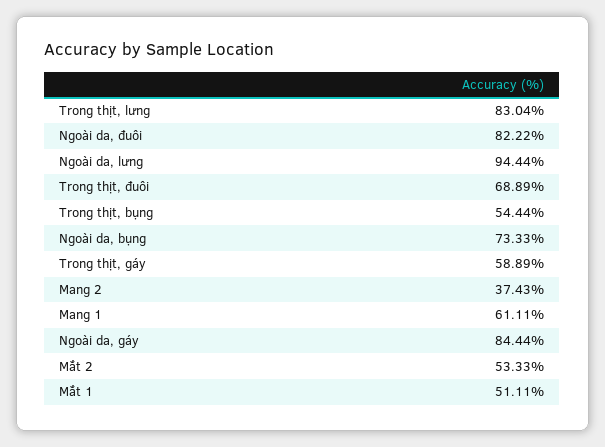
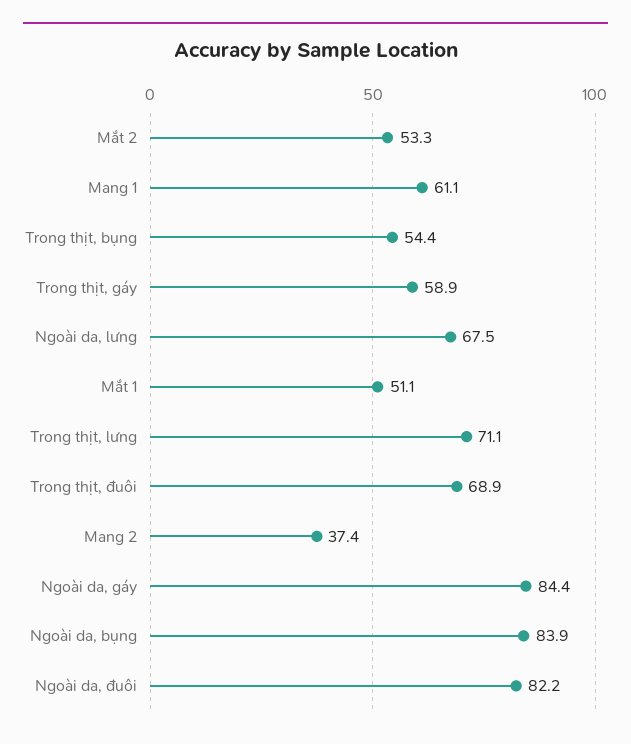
Trong thịt, lưng: 83.04 -> 71.1
Ngoài da, lưng: 94.44 -> 67.5
Ngoài da, bụng: 73.33 -> 83.9

